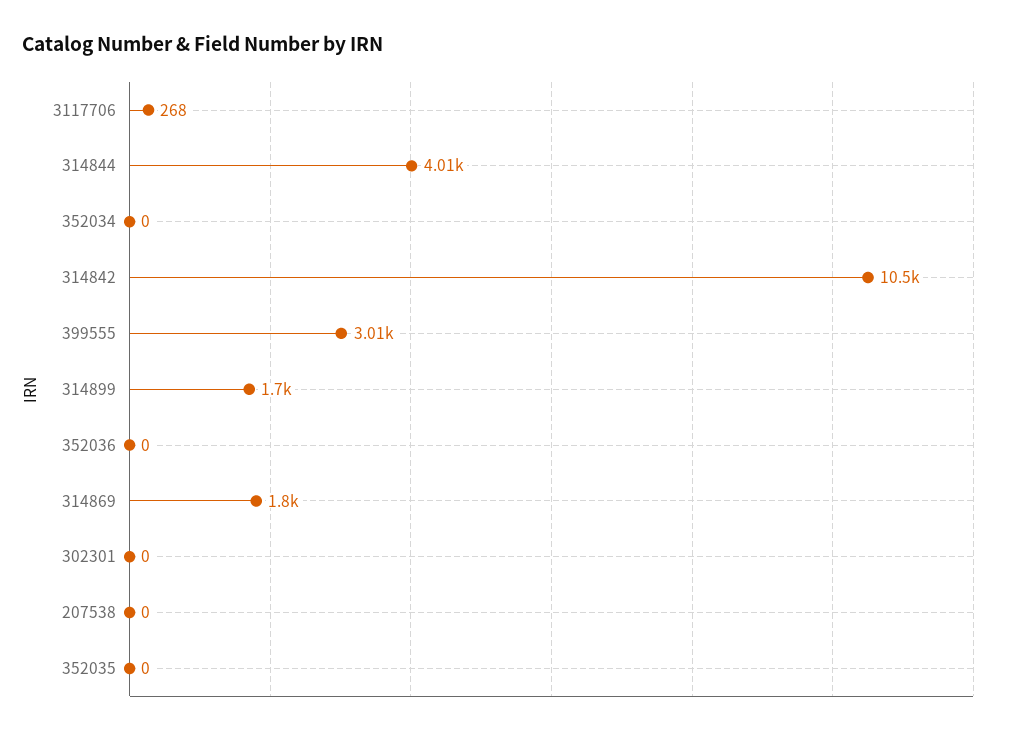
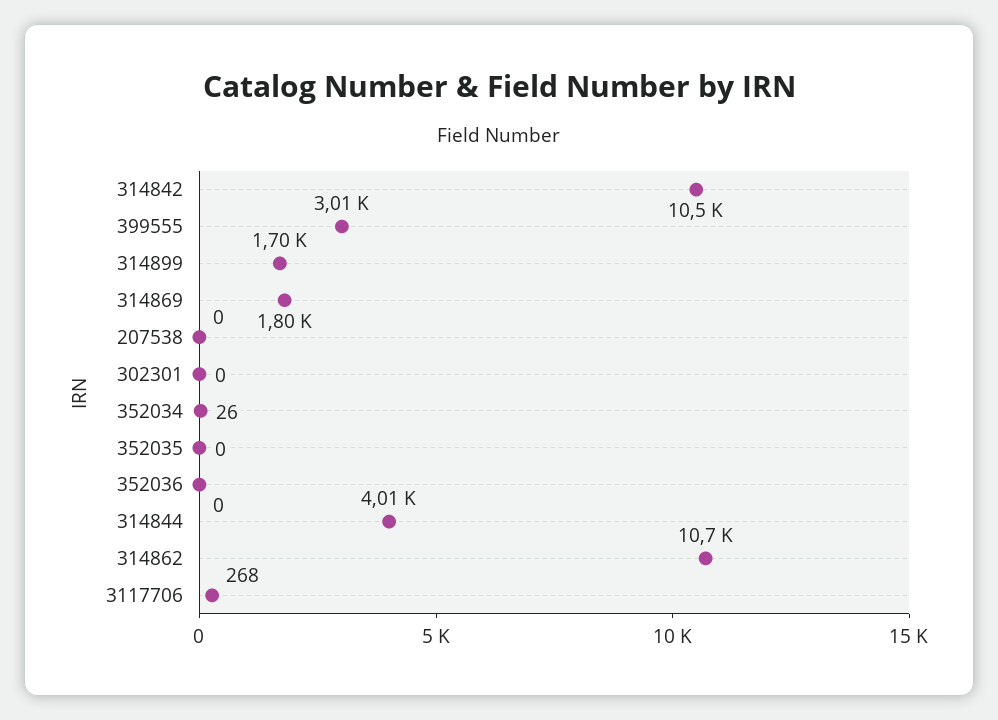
352034: 0 -> 26
314862: none -> 10700

